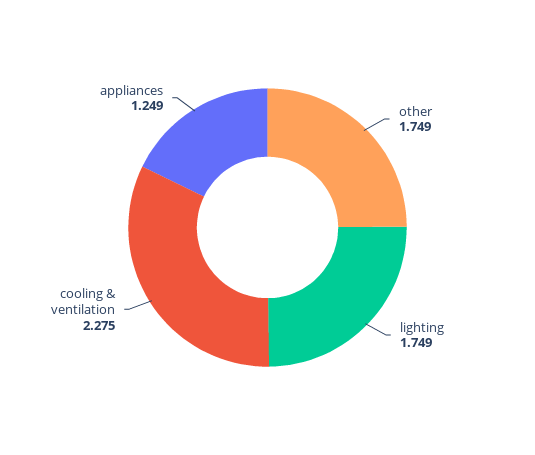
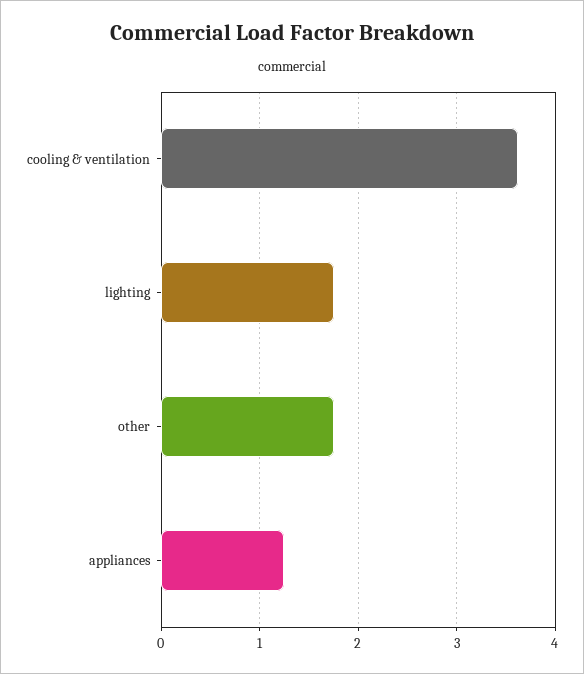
cooling & ventilation: 2.275 -> 3.6

